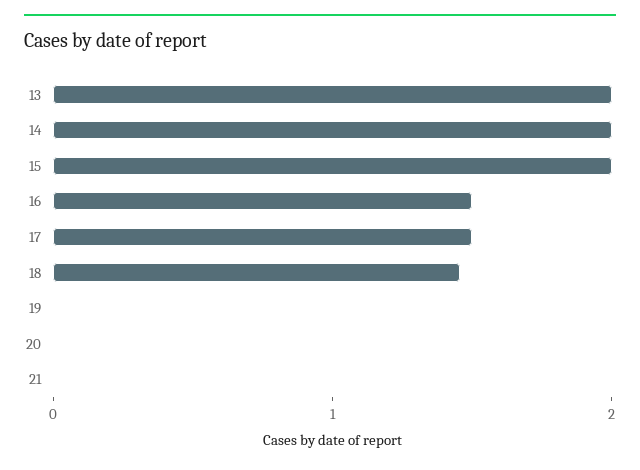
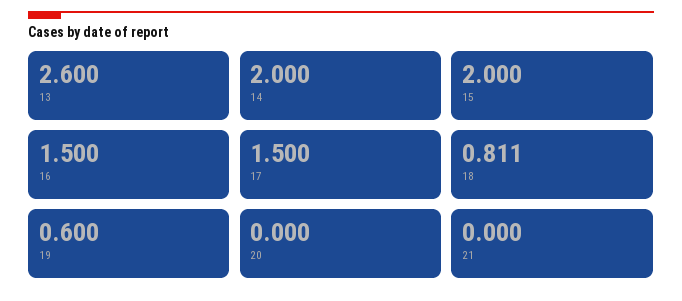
13: 2 -> 2.6
18: 1.4 -> 0.811
19: 0 -> 0.6

